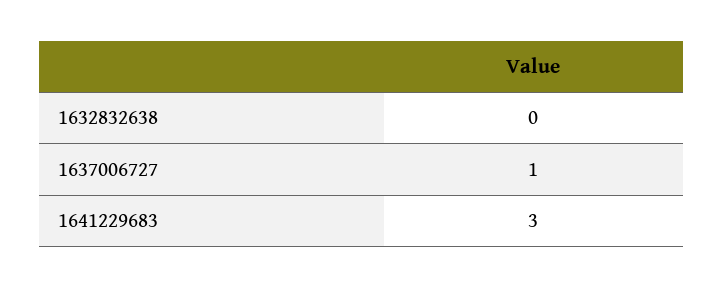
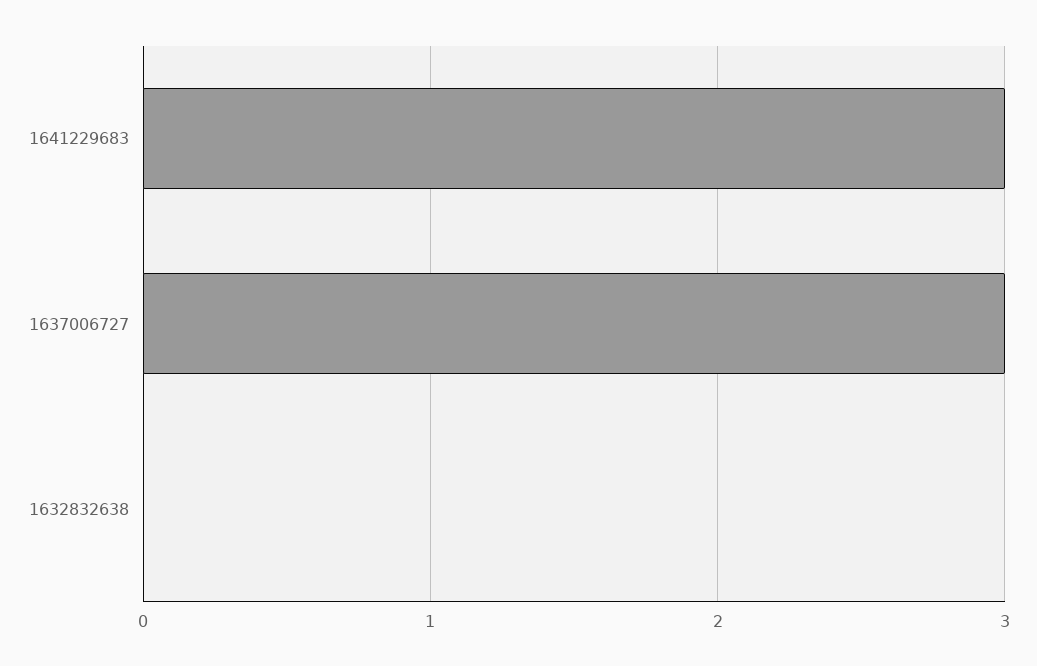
1637006727: 1 -> 3

